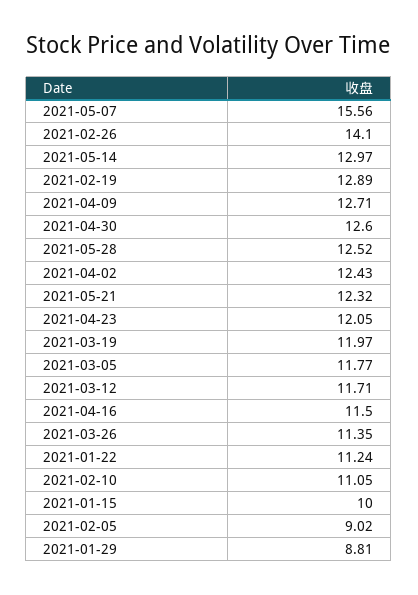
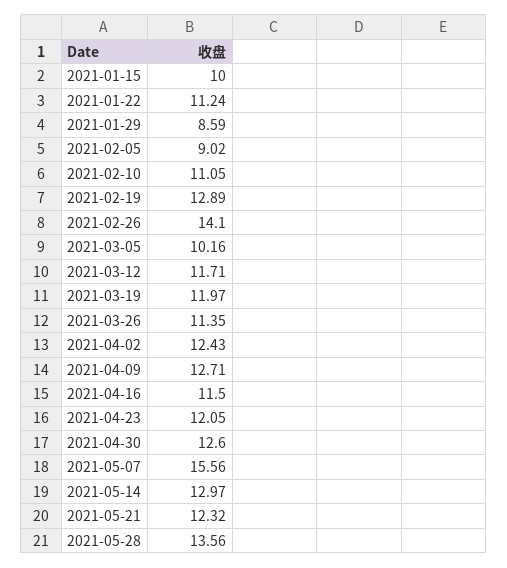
2021-05-28: 12.52 -> 13.56
2021-03-05: 11.77 -> 10.16
2021-01-29: 8.81 -> 8.59

